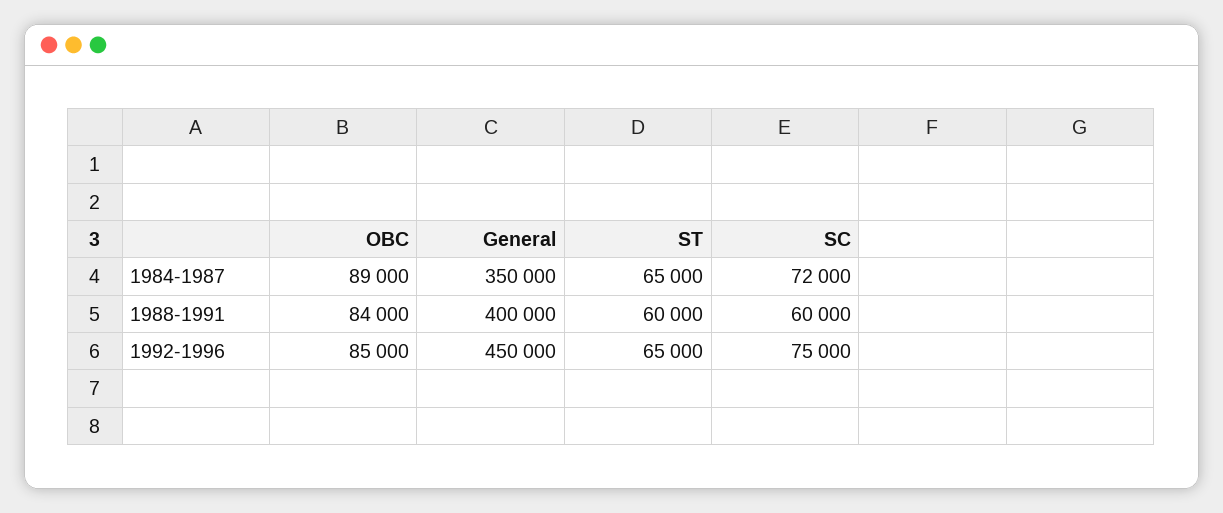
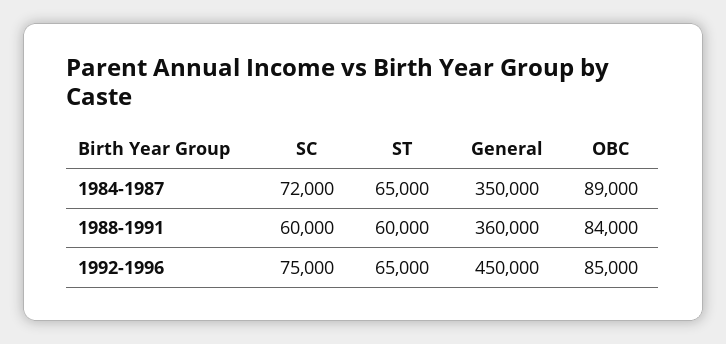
General, 1988-1991: 400000 -> 360000

